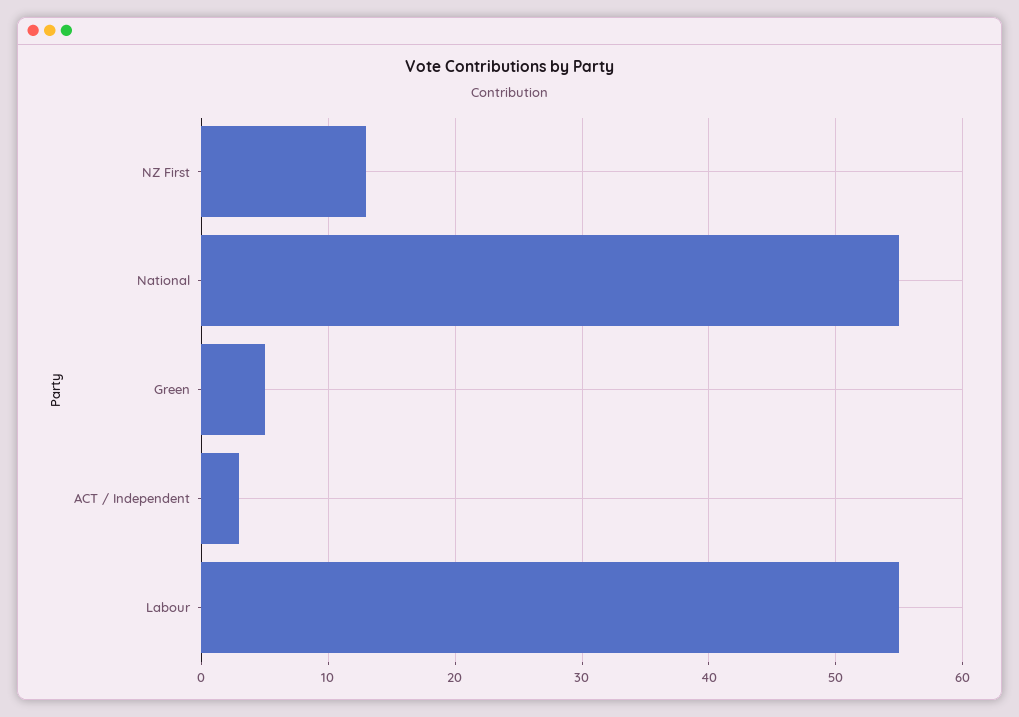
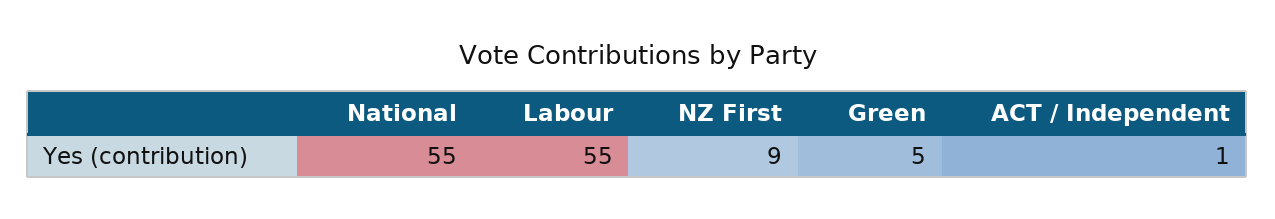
NZ First: 13 -> 9
ACT / Independent: 3 -> 1

